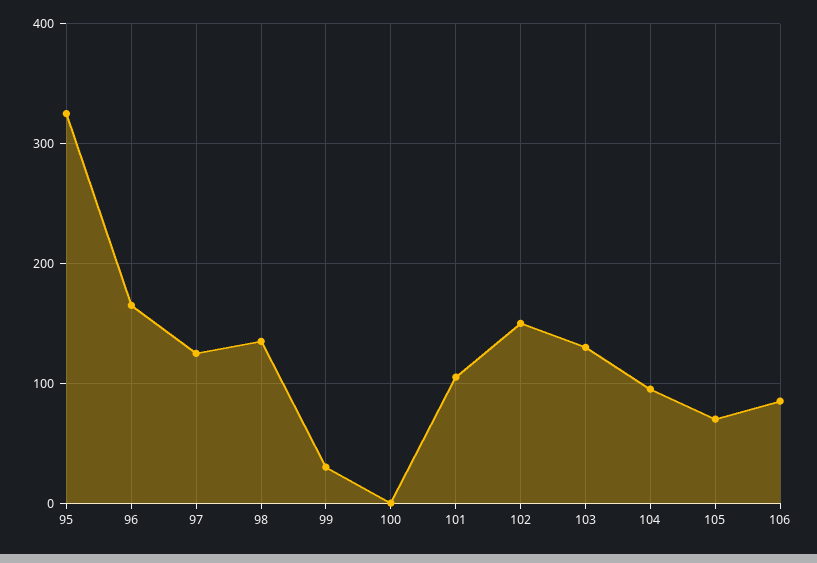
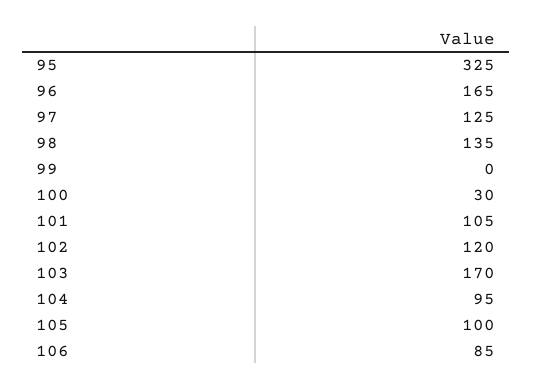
99: 30 -> 0
100: 0 -> 30
102: 150 -> 120
103: 130 -> 170
105: 70 -> 100

